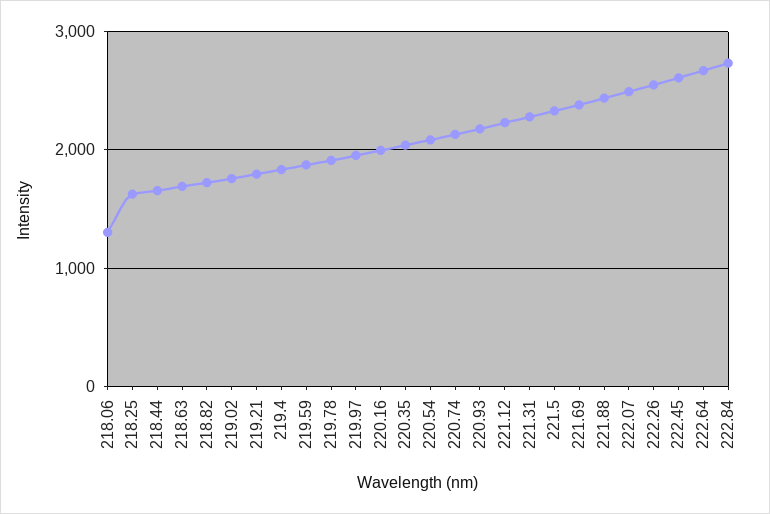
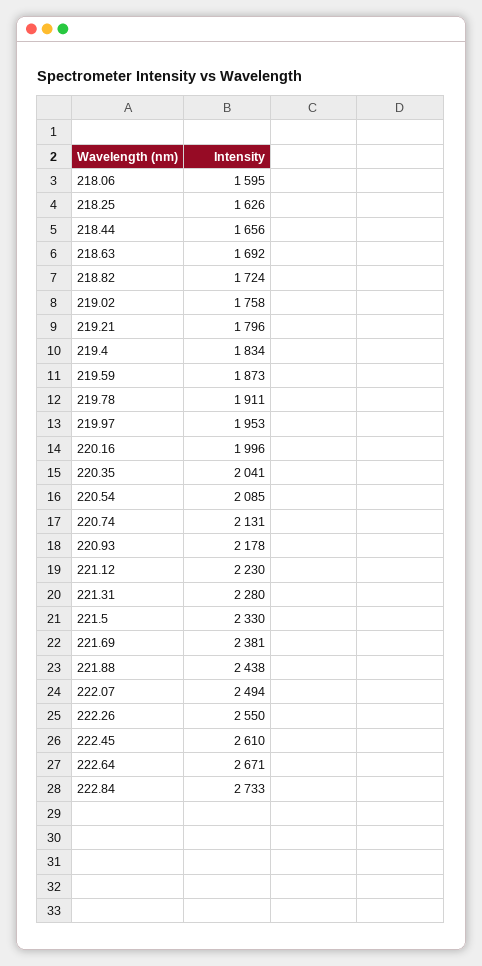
218.06: 1300 -> 1595

